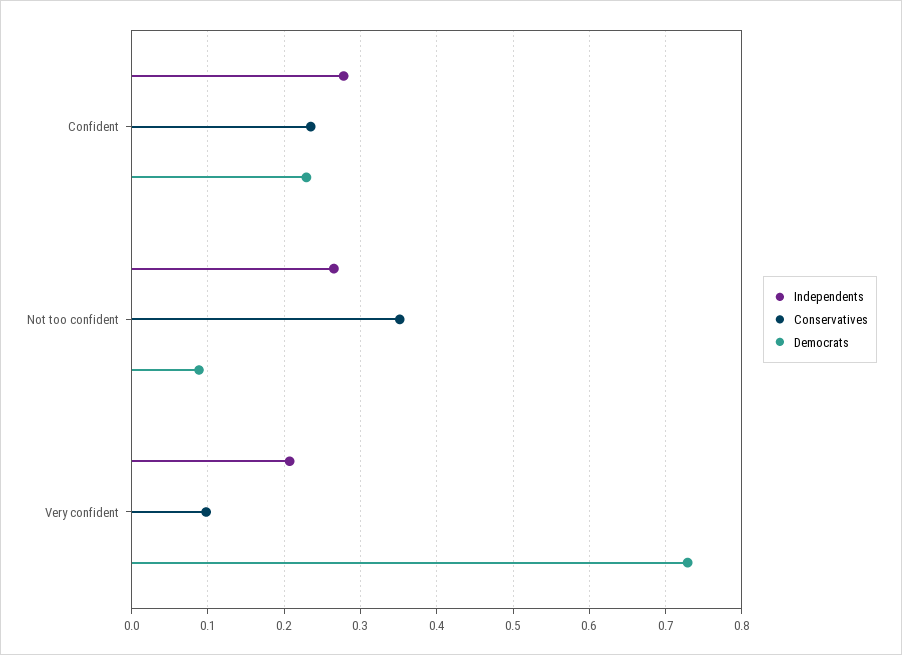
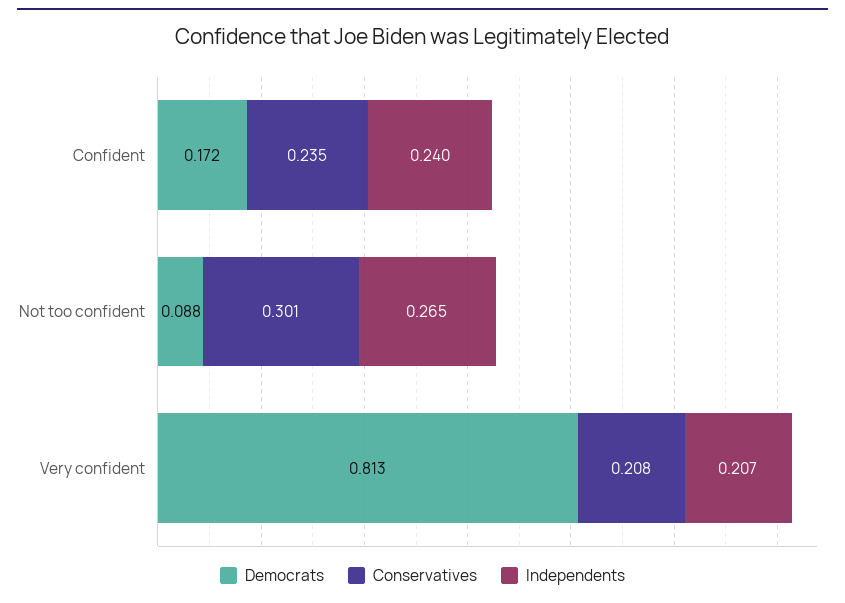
Independents, Confident: 0.28 -> 0.24
Democrats, Confident: 0.23 -> 0.172
Conservatives, Not too confident: 0.35 -> 0.301
Conservatives, Very confident: 0.1 -> 0.208
Democrats, Very confident: 0.73 -> 0.813

